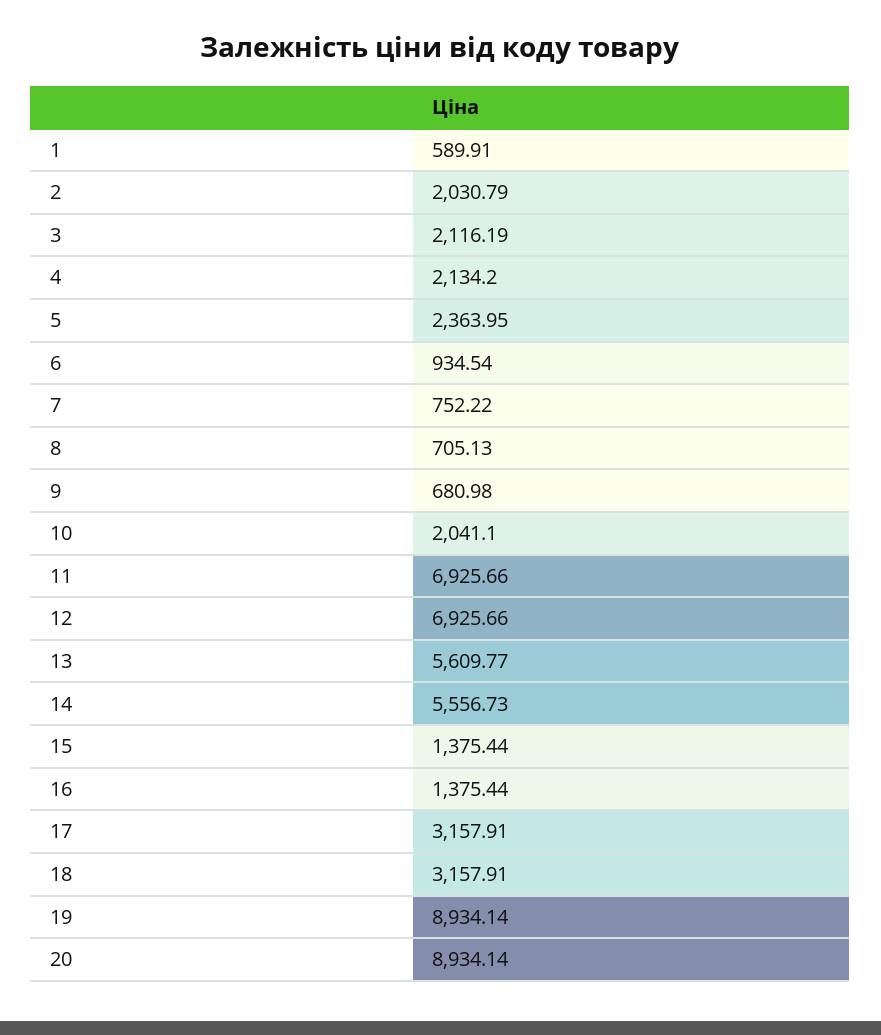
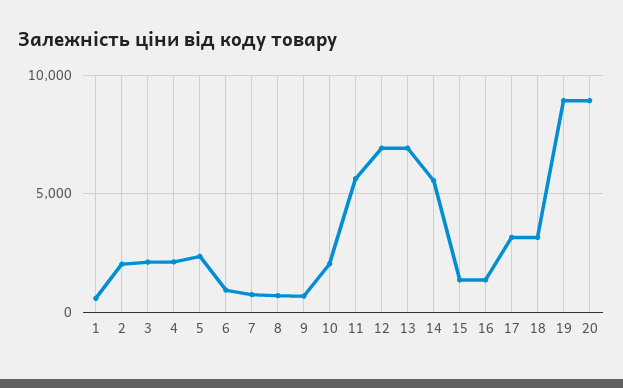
11: 6925.66 -> 5500
13: 5609.77 -> 7000

